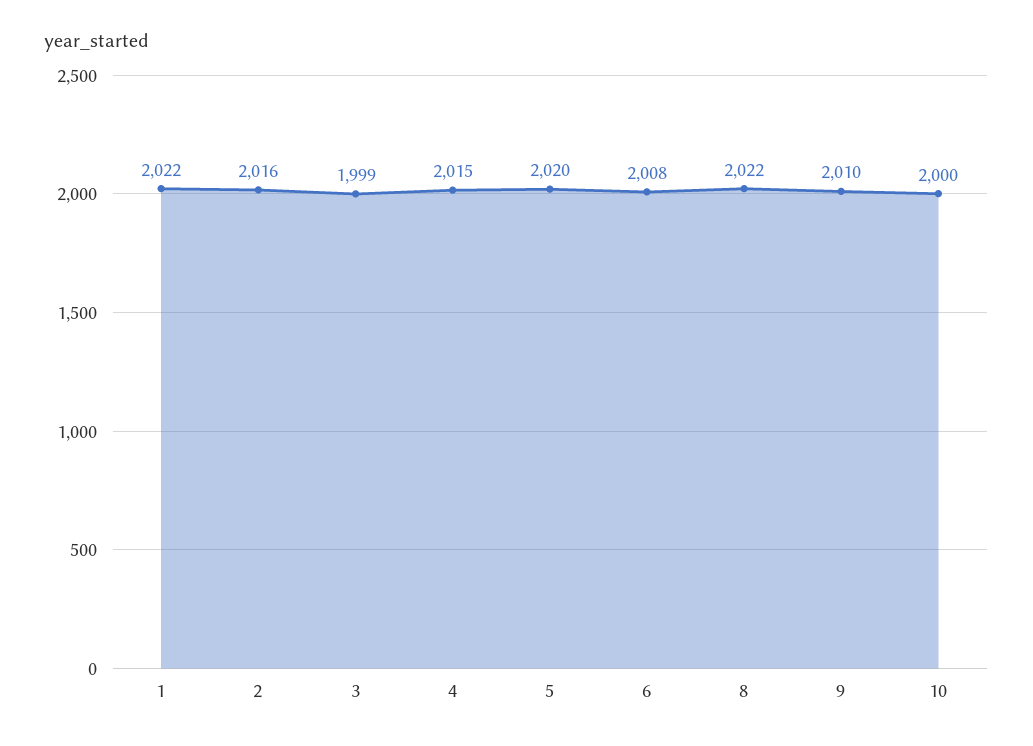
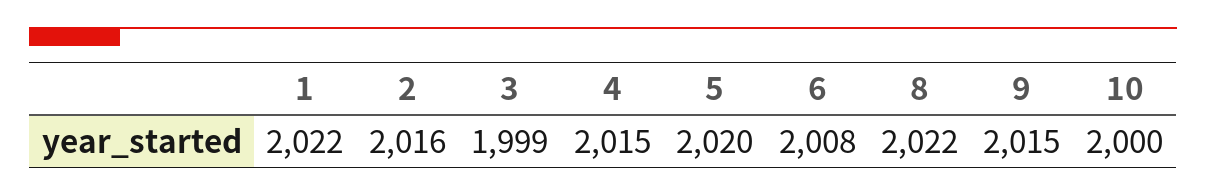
9: 2010 -> 2015

